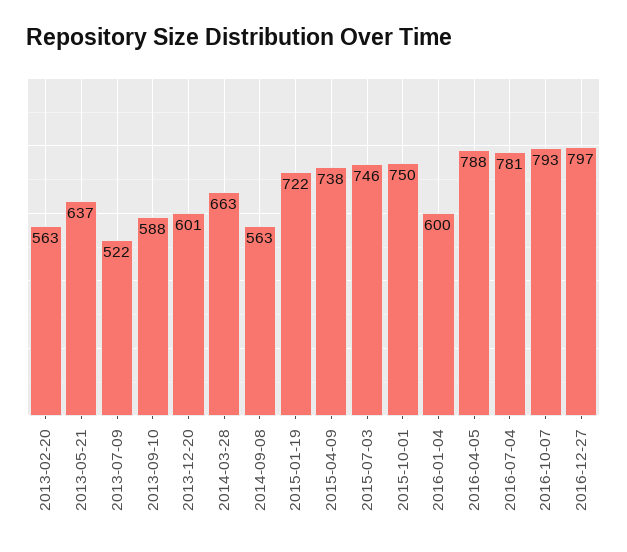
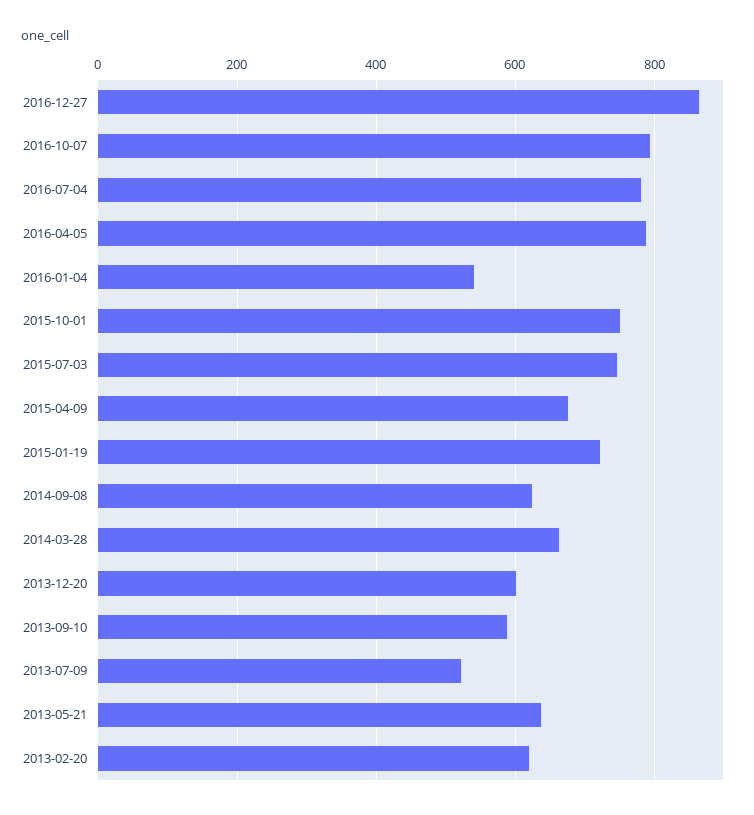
2013-02-20: 563 -> 620
2014-09-08: 563 -> 620
2015-04-09: 738 -> 680
2016-01-04: 600 -> 540
2016-12-27: 797 -> 860

